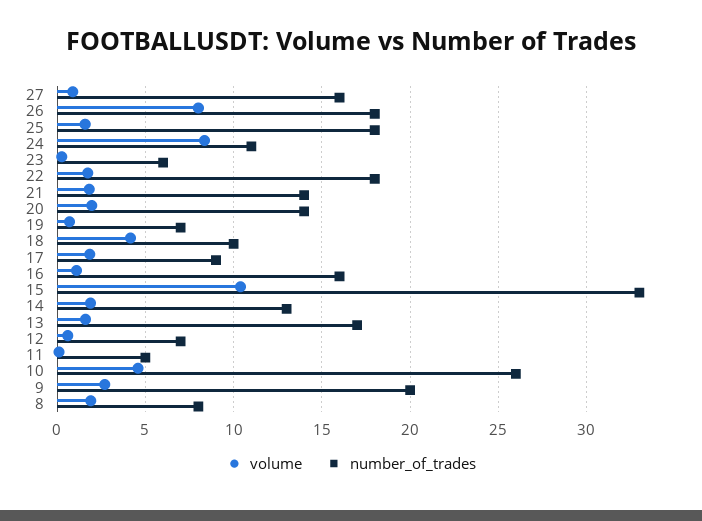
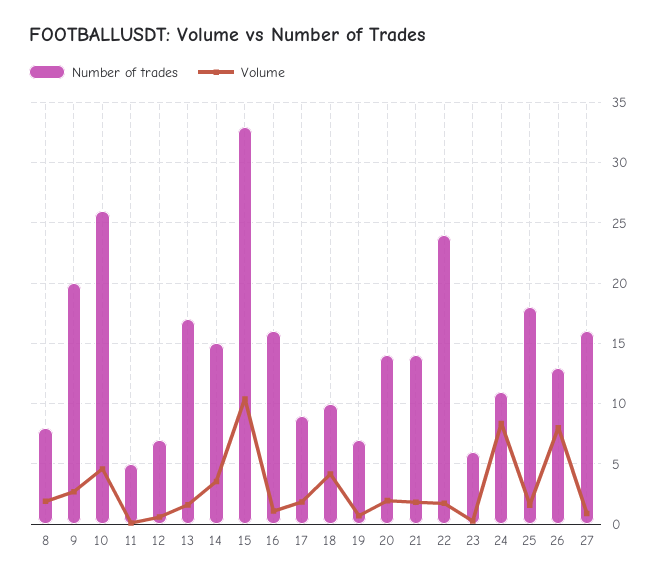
number_of_trades, 26: 18 -> 13
number_of_trades, 22: 18 -> 24
volume, 14: 2 -> 3.5
number_of_trades, 14: 13 -> 15

